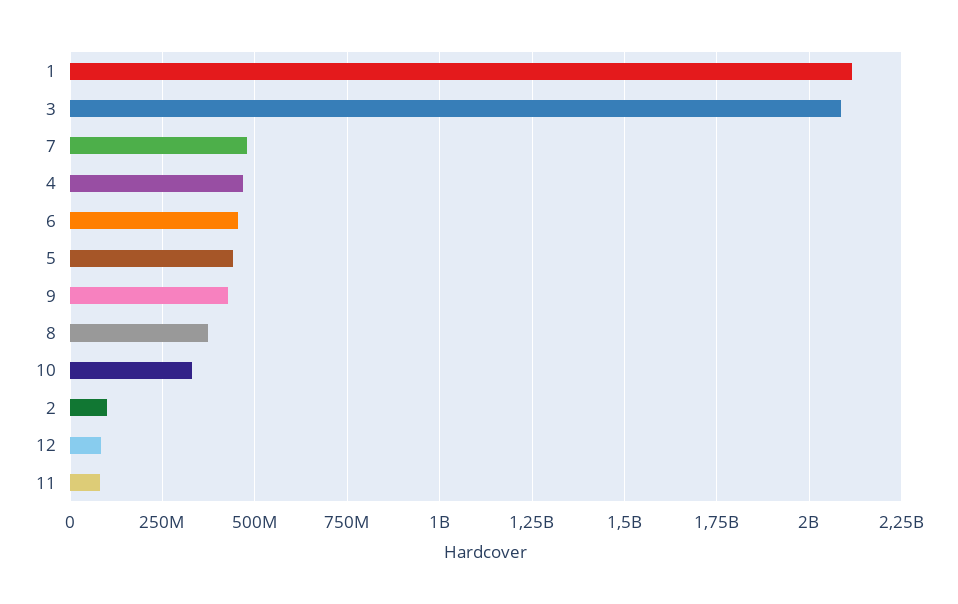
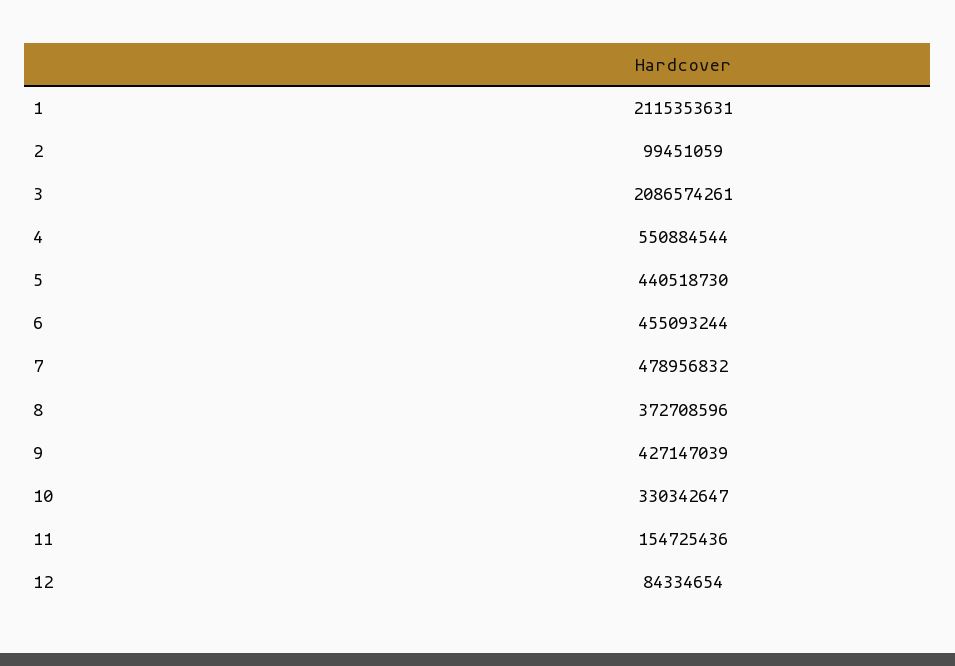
4: 475000000 -> 550884544
11: 75000000 -> 154725436

